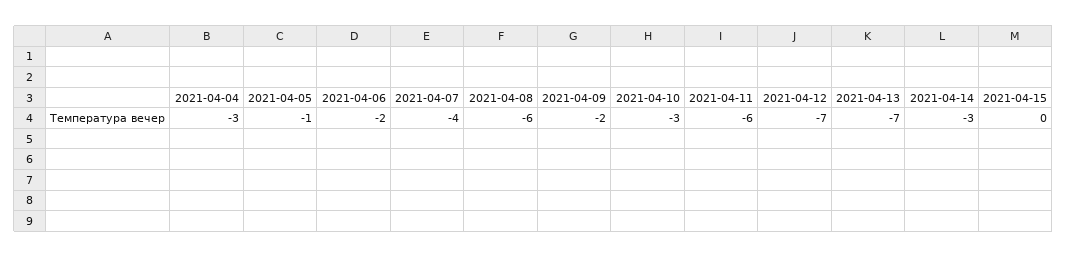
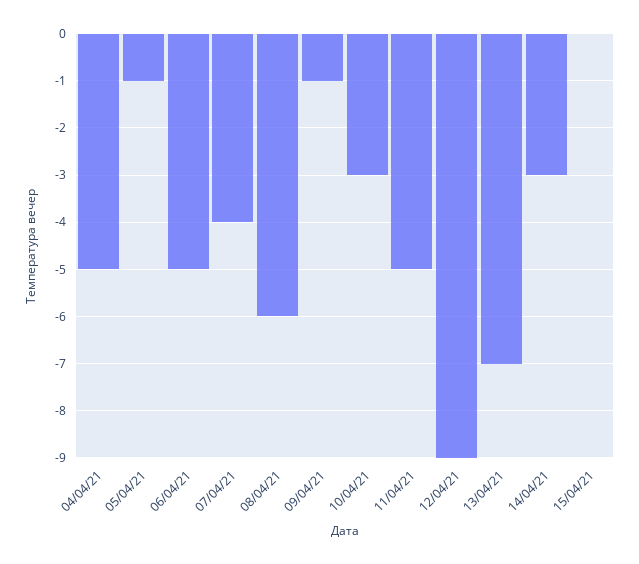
2021-04-04: -3 -> -5
2021-04-06: -2 -> -5
2021-04-09: -2 -> -1
2021-04-11: -6 -> -5
2021-04-12: -7 -> -9

